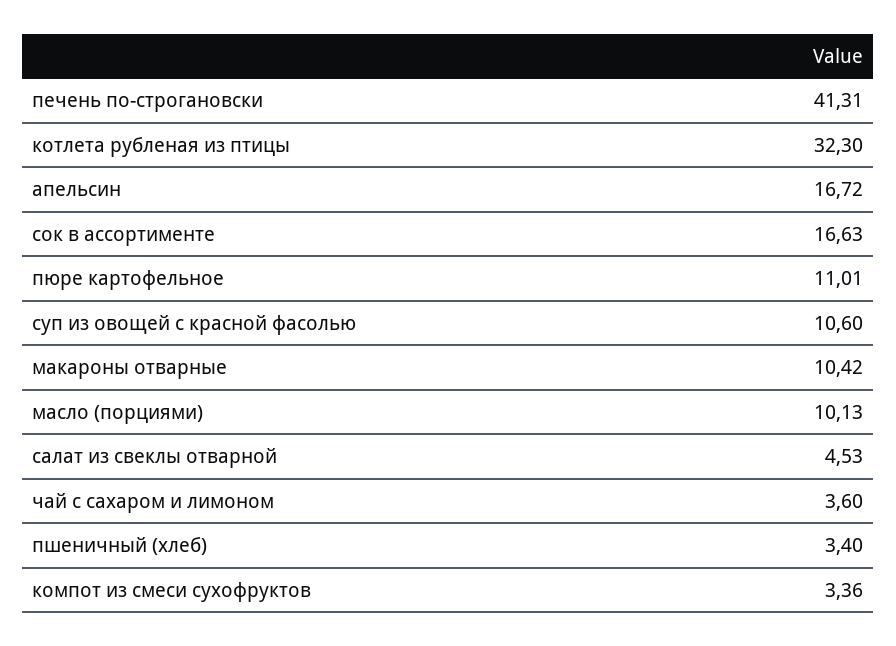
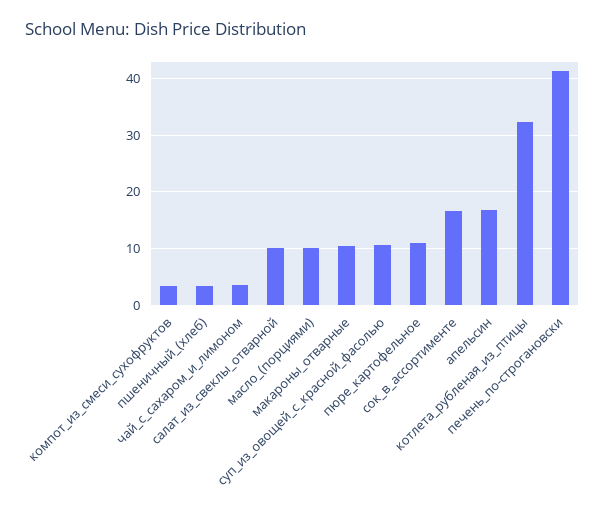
салат из свеклы отварной: 4.53 -> 10

